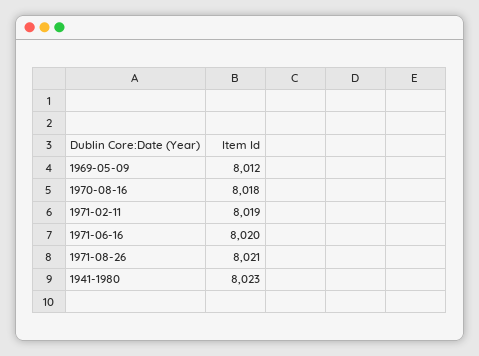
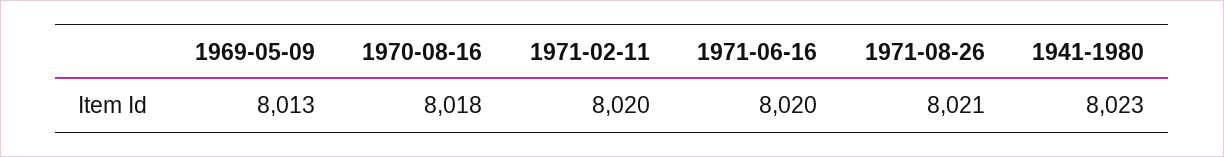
1969-05-09: 8012 -> 8013
1971-02-11: 8019 -> 8020

